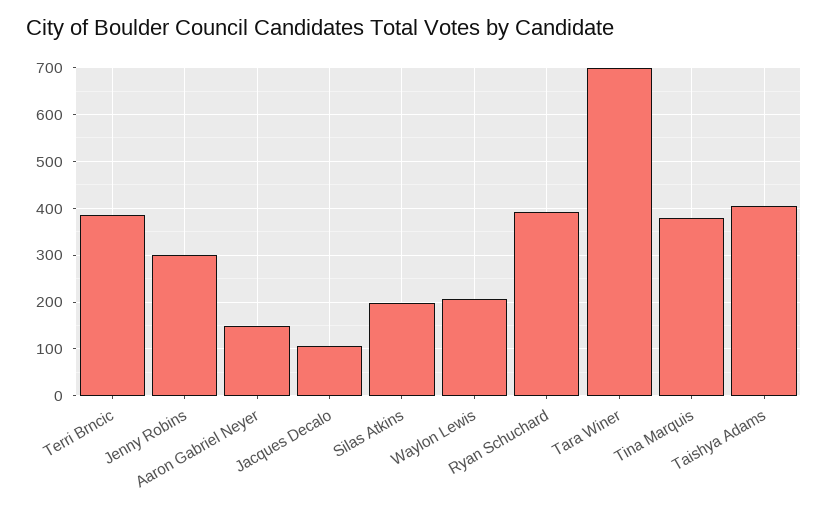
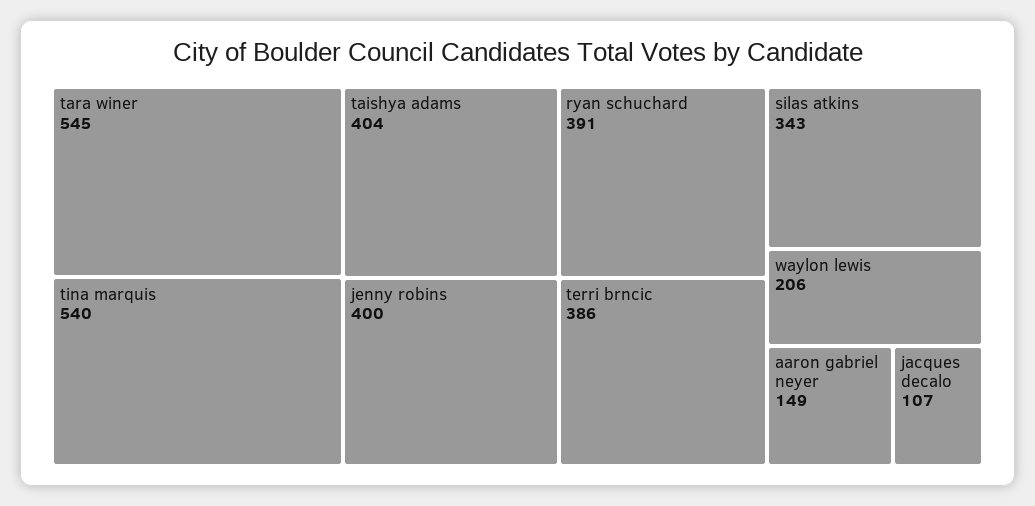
Jenny Robins: 300 -> 400
Silas Atkins: 200 -> 343
Tara Winer: 700 -> 545
Tina Marquis: 380 -> 540

